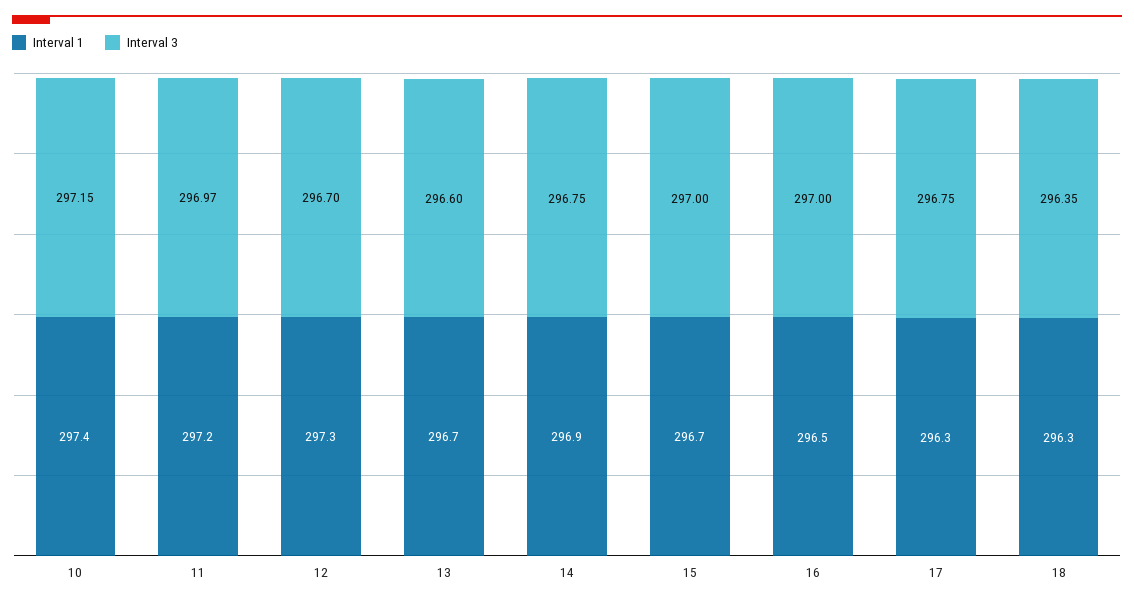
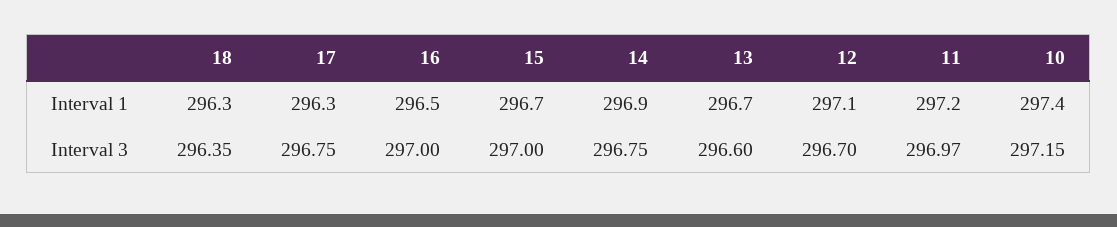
Interval 1, 12: 297.3 -> 297.1

